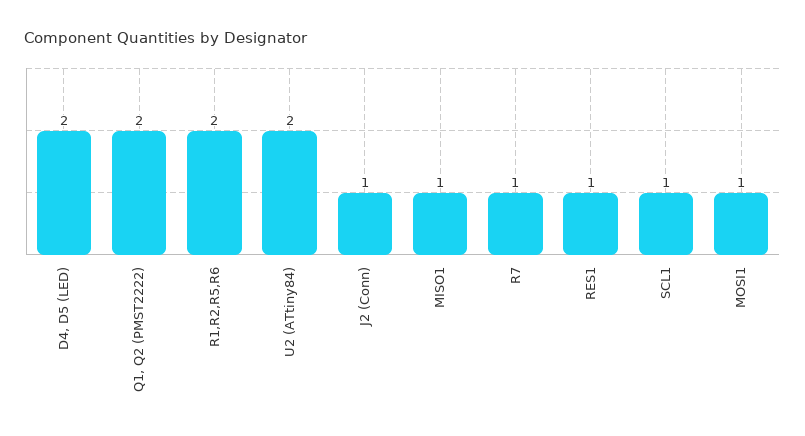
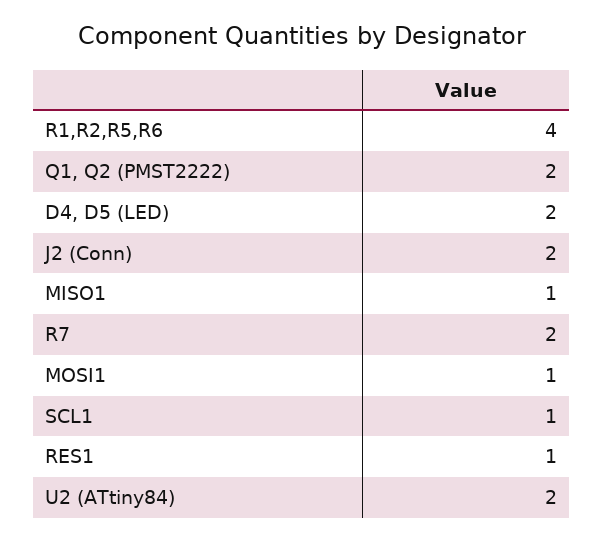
R1,R2,R5,R6: 2 -> 4
J2 (Conn): 1 -> 2
R7: 1 -> 2

